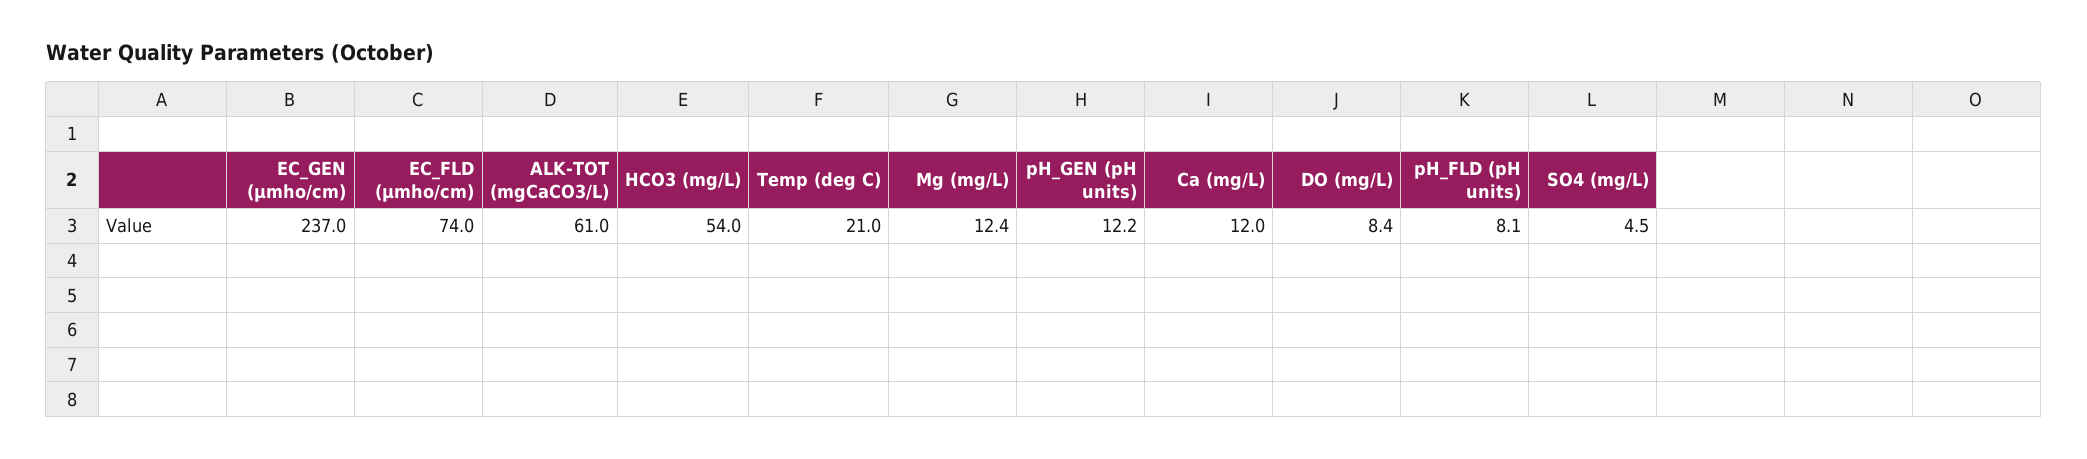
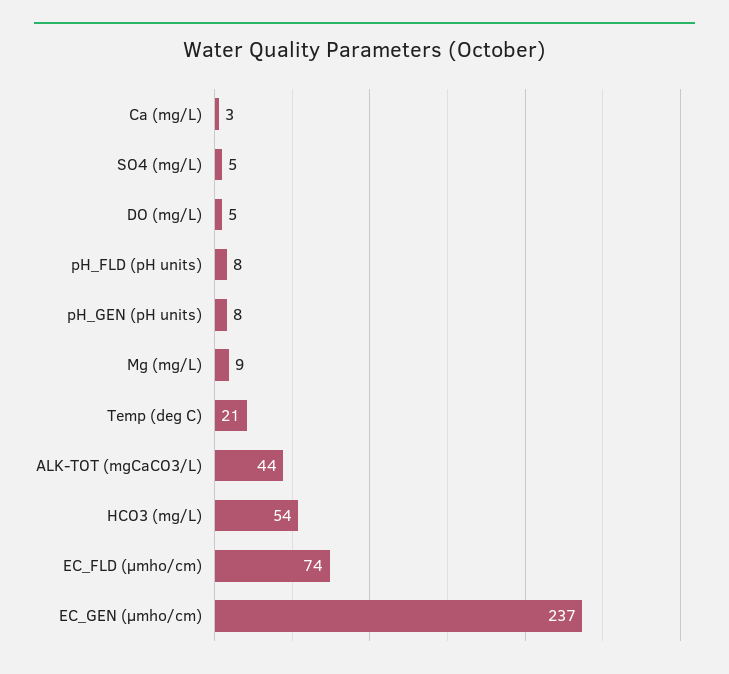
ALK-TOT (mgCaCO3/L): 61 -> 44
Mg (mg/L): 12.4 -> 9
pH_GEN (pH units): 12.2 -> 8
Ca (mg/L): 12 -> 3
DO (mg/L): 8.4 -> 5

